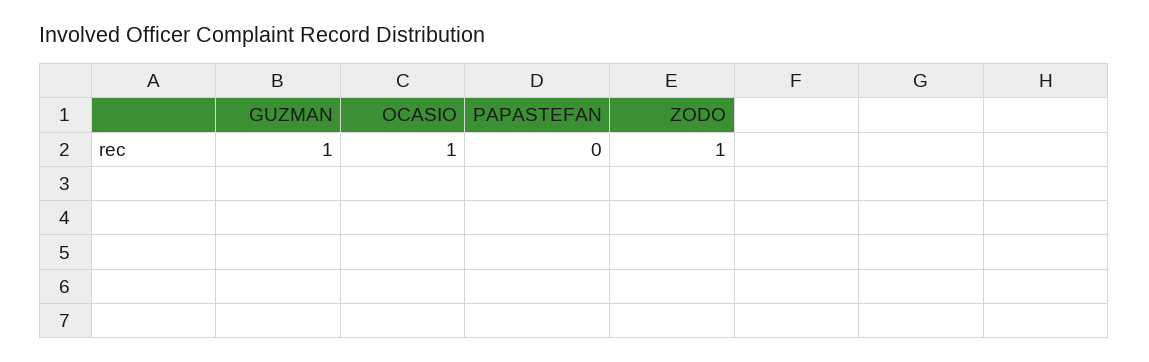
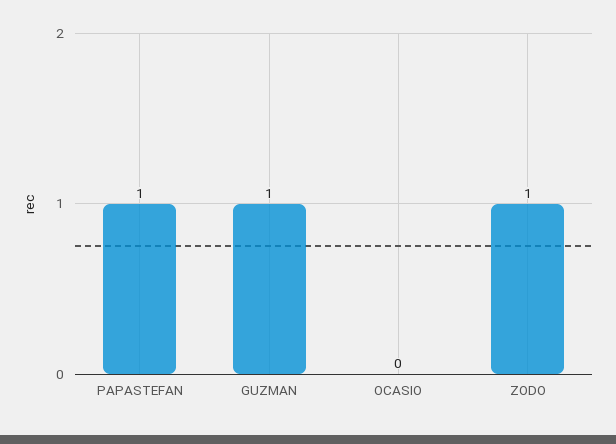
OCASIO: 1 -> 0
PAPASTEFAN: 0 -> 1

